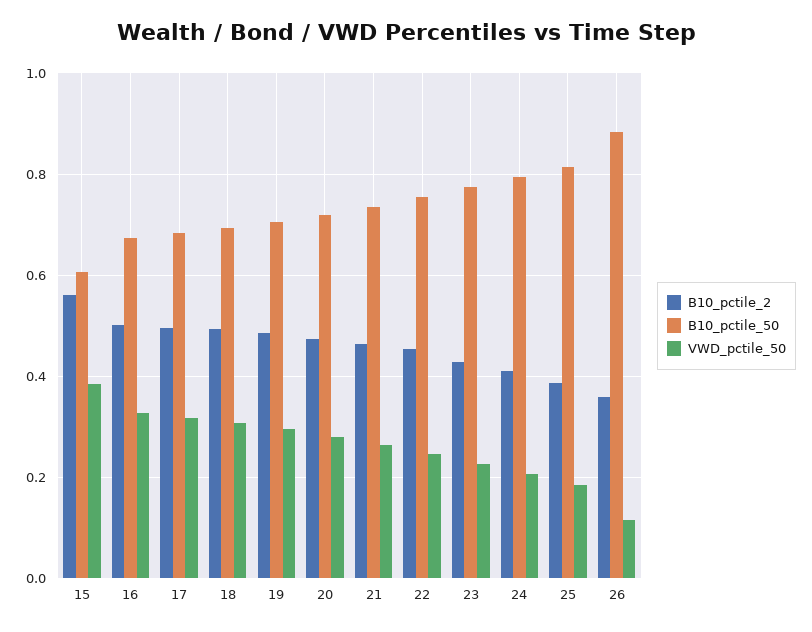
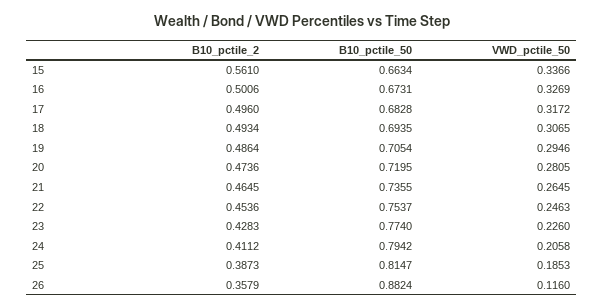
B10_pctile_50, 15: 0.6 -> 0.6634
VWD_pctile_50, 15: 0.38 -> 0.3366

